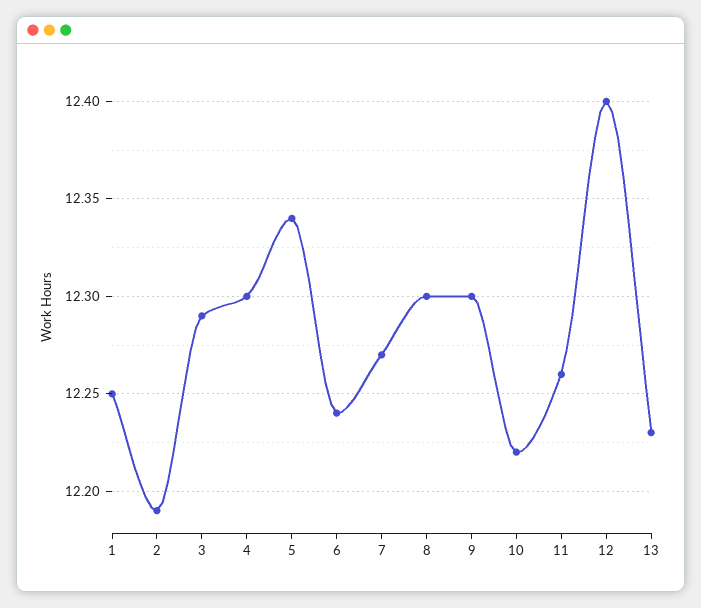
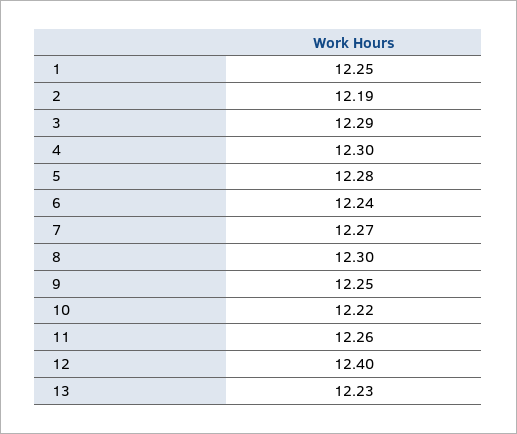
5: 12.34 -> 12.28
9: 12.3 -> 12.25

